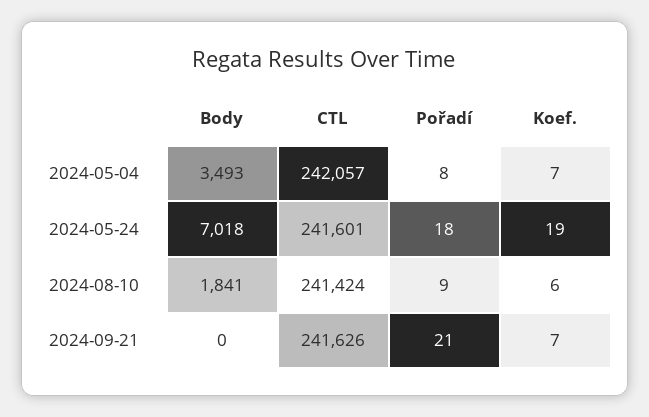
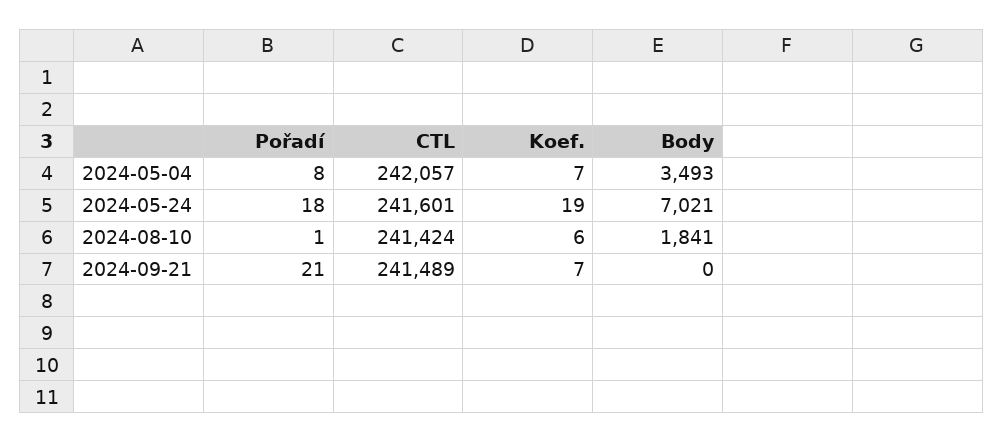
Body, 2024-05-24: 7018 -> 7021
Pořadí, 2024-08-10: 9 -> 1
CTL, 2024-09-21: 241626 -> 241489

